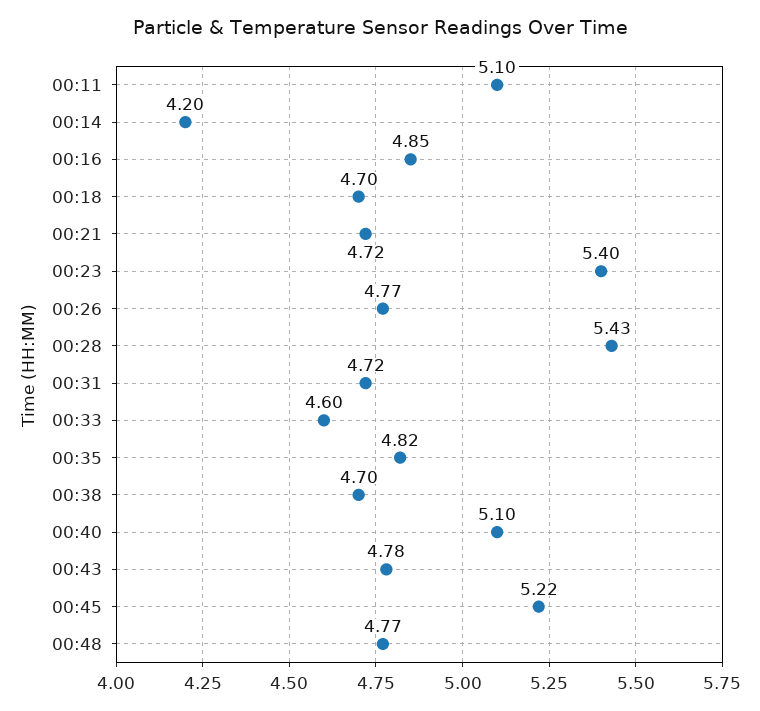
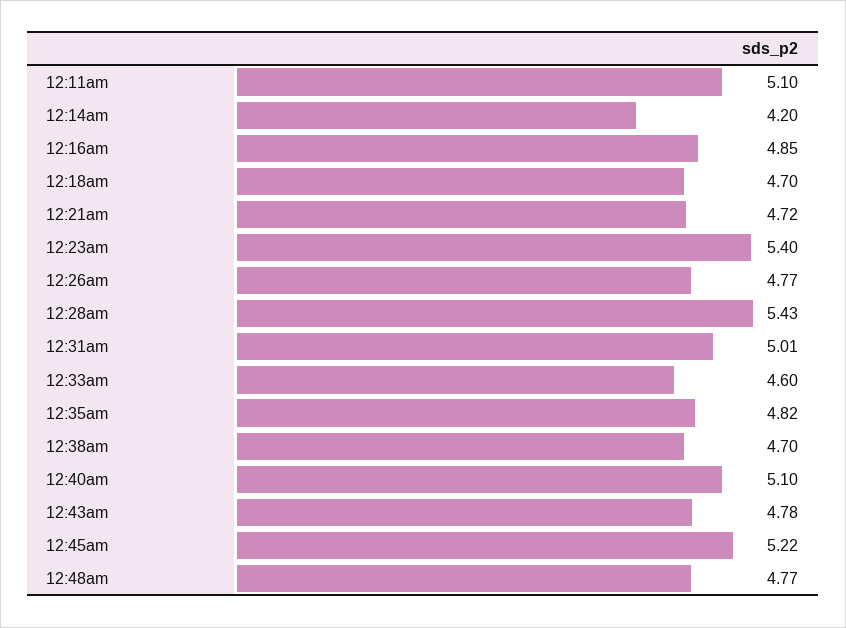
00:31: 4.72 -> 5.01

